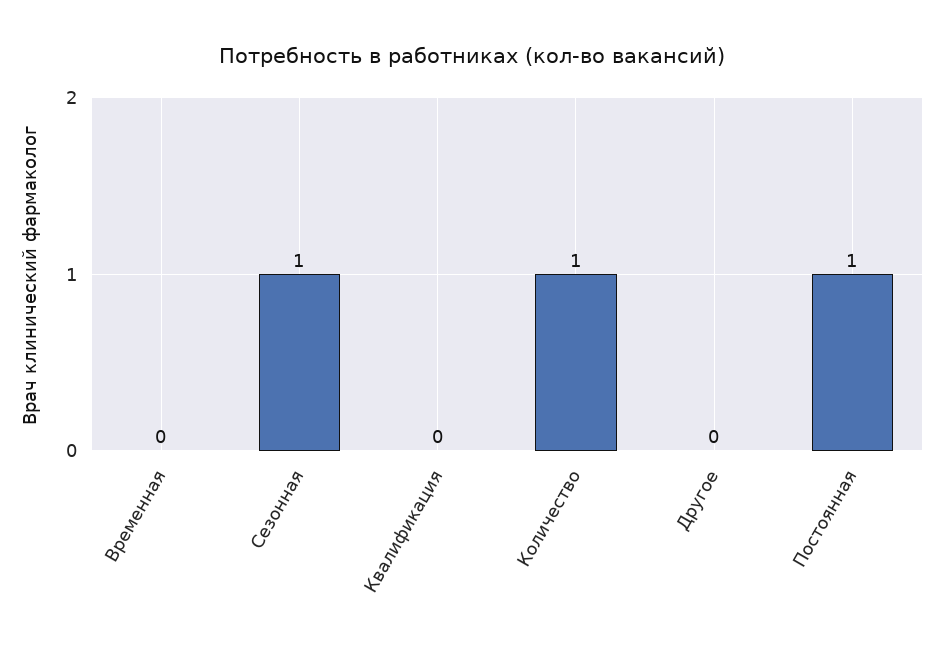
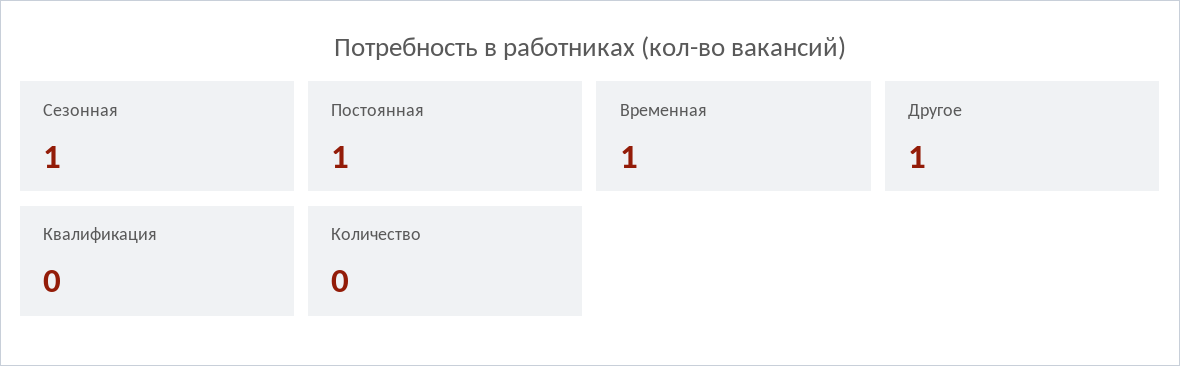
Временная: 0 -> 1
Количество: 1 -> 0
Другое: 0 -> 1

